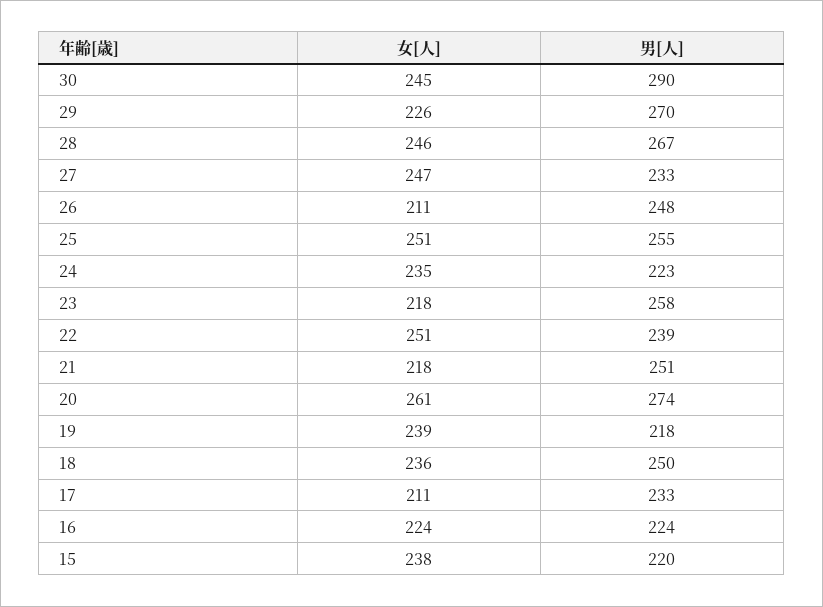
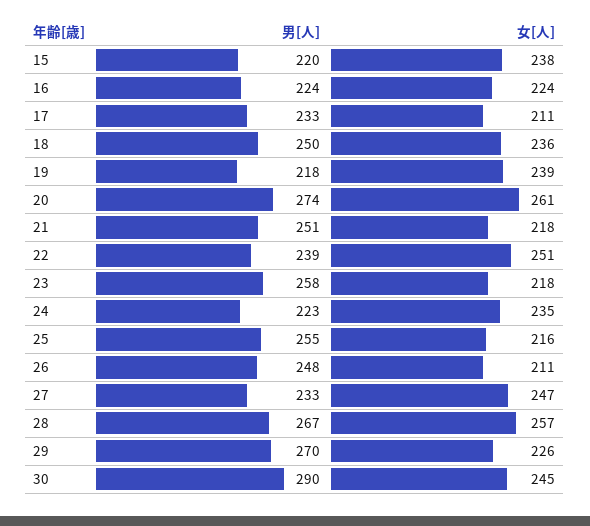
女[人], 28: 246 -> 257
女[人], 25: 251 -> 216

